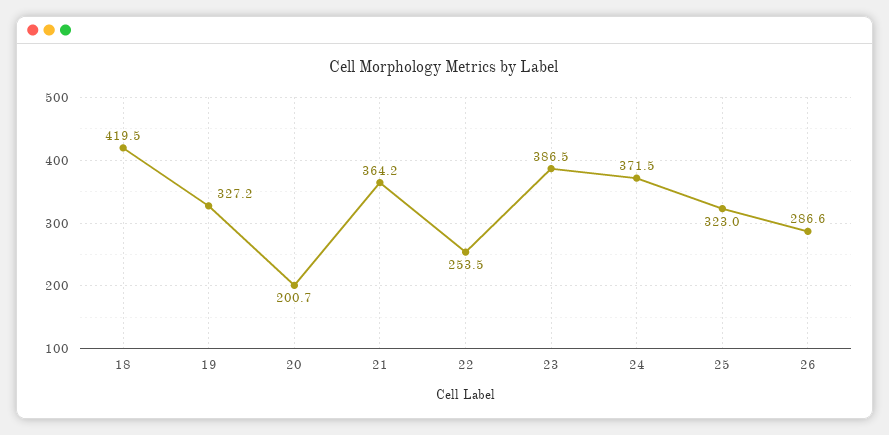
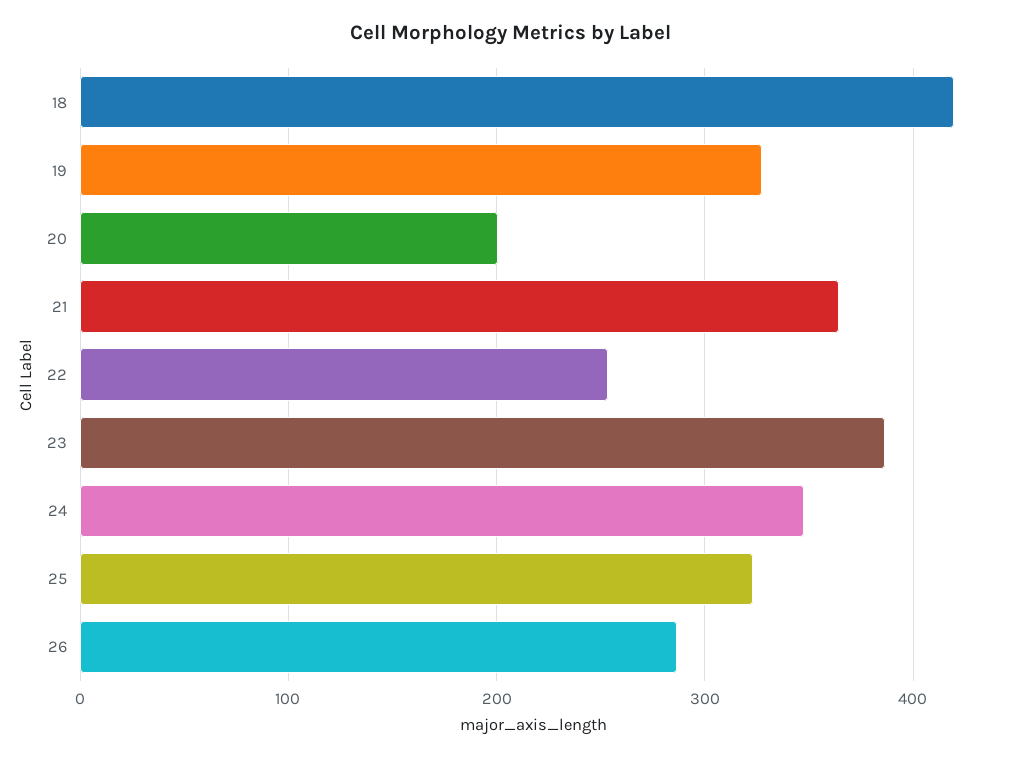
24: 371.5 -> 350

